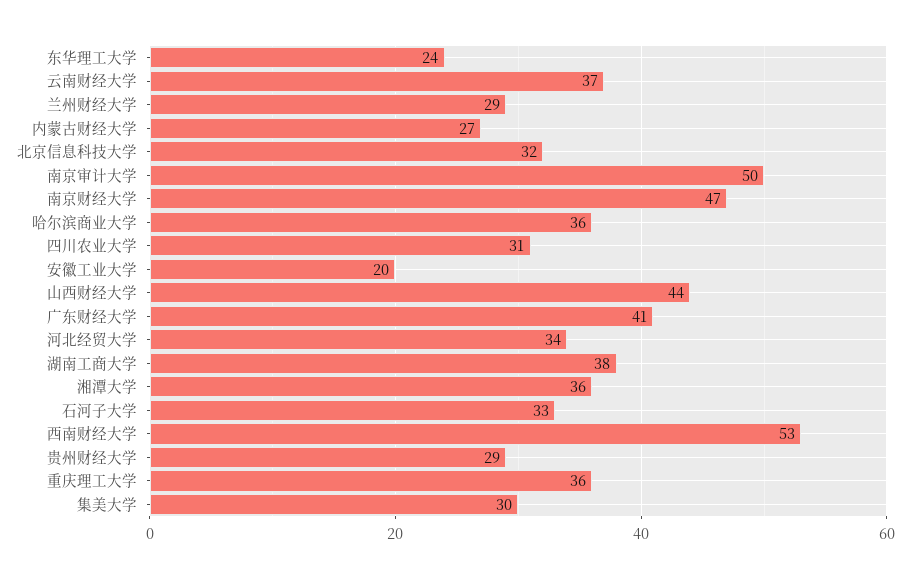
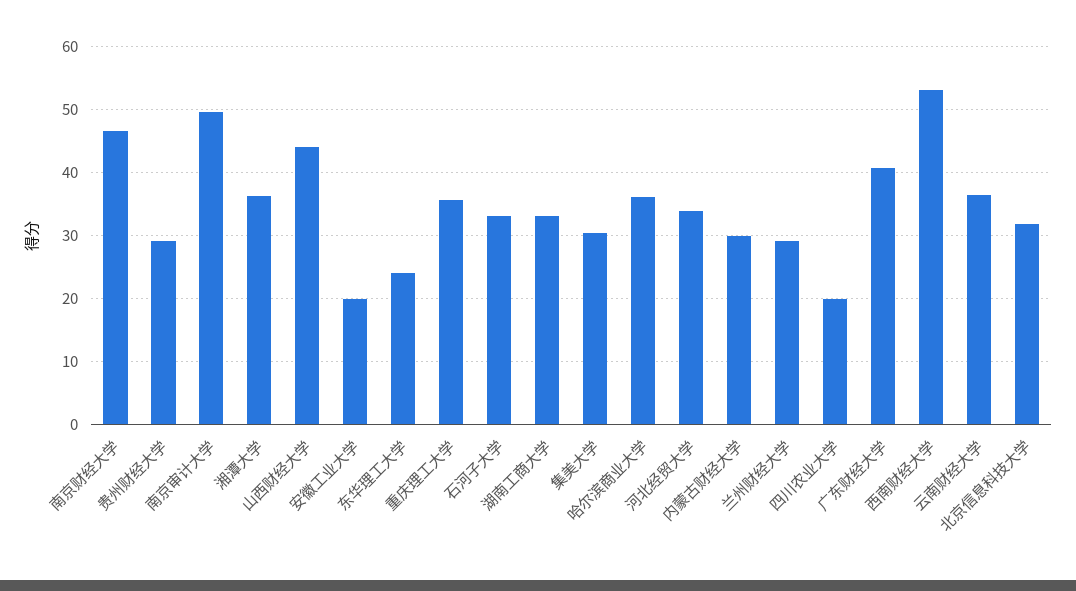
内蒙古财经大学: 27 -> 30
四川农业大学: 31 -> 20
湖南工商大学: 38 -> 33

